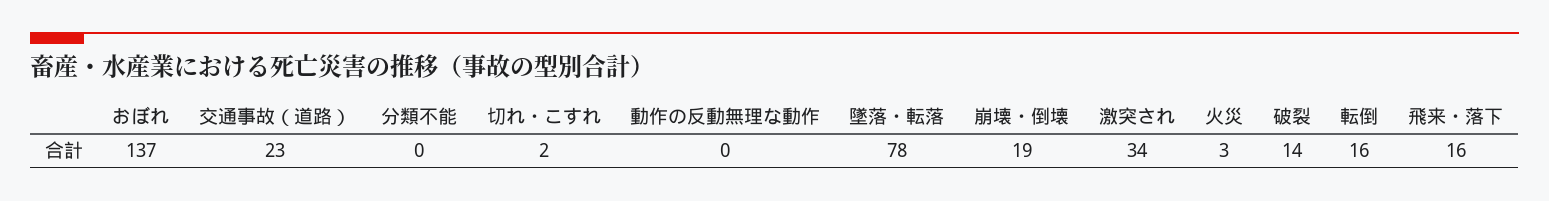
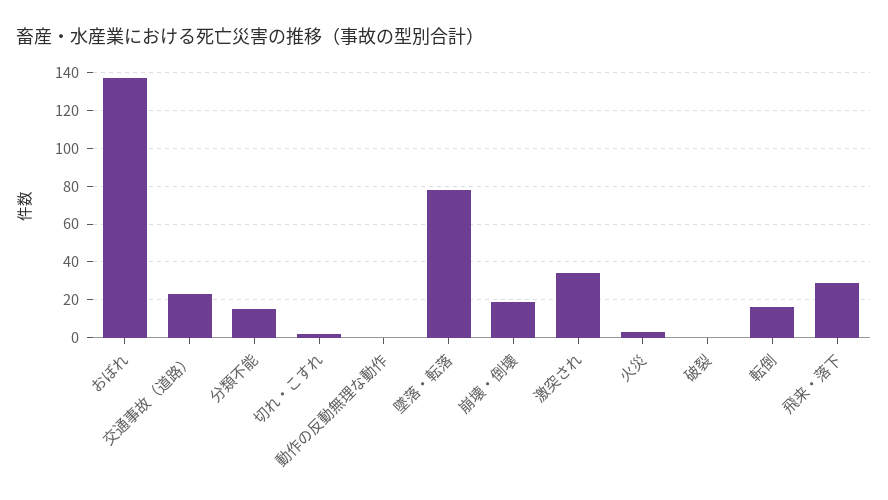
分類不能: 0 -> 15
破裂: 14 -> 0
飛来・落下: 16 -> 30

